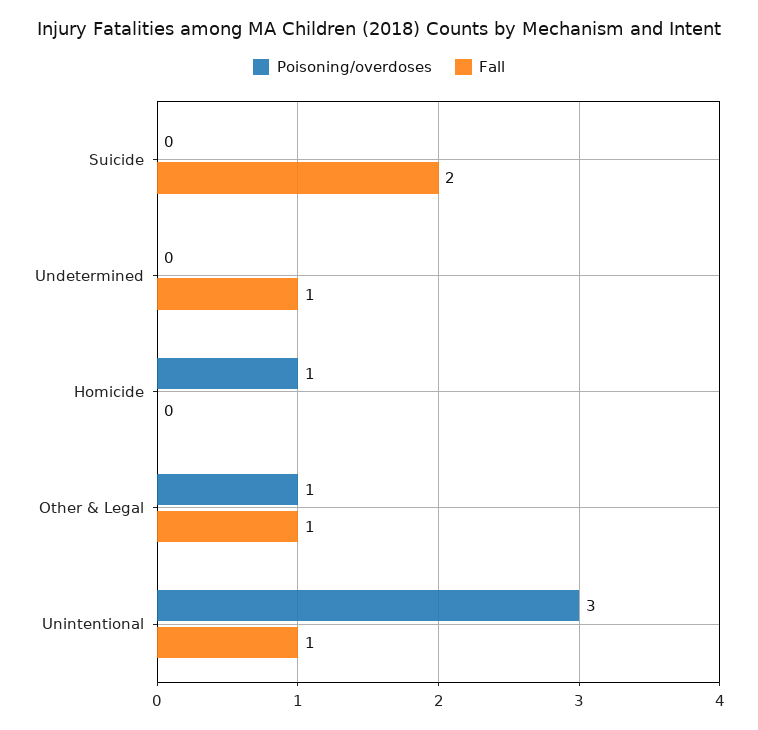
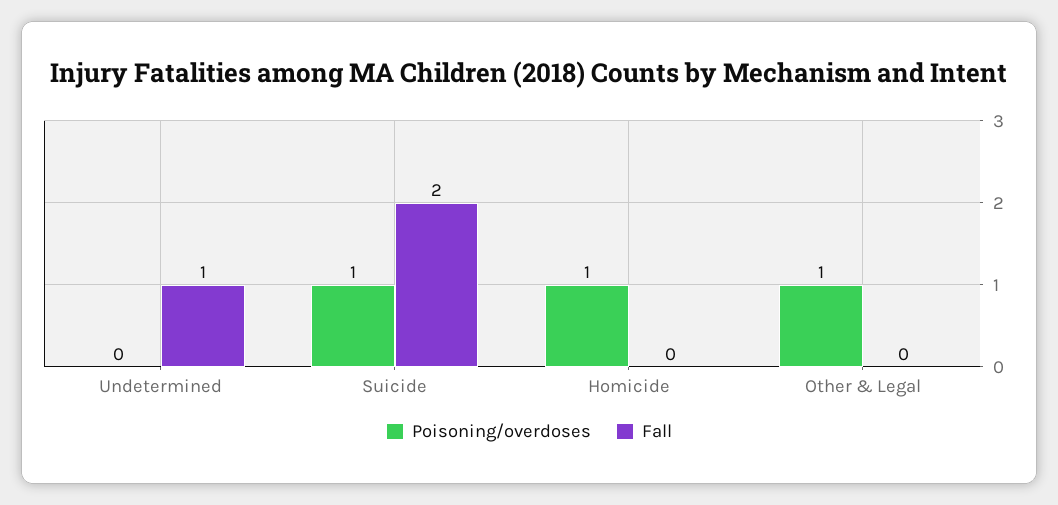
Poisoning/overdoses, Suicide: 0 -> 1
Fall, Other & Legal: 1 -> 0
Poisoning/overdoses, Unintentional: 3 -> none
Fall, Unintentional: 1 -> none

